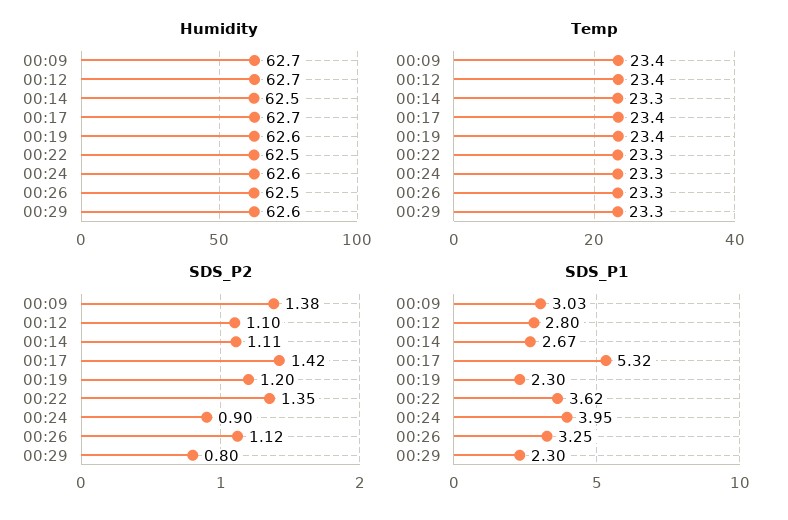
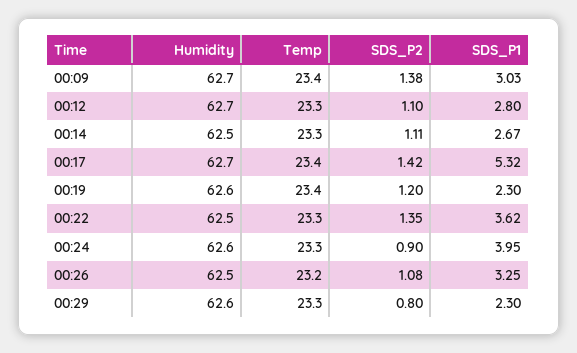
Temp, 00:12: 23.4 -> 23.3
Temp, 00:26: 23.3 -> 23.2
SDS_P2, 00:26: 1.12 -> 1.08

